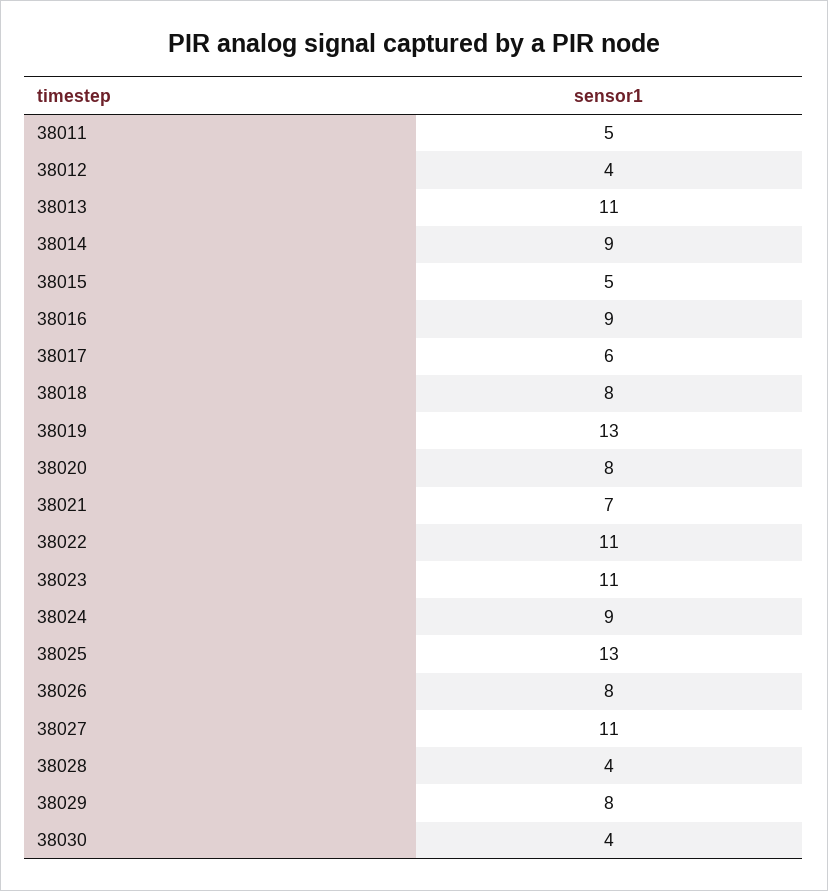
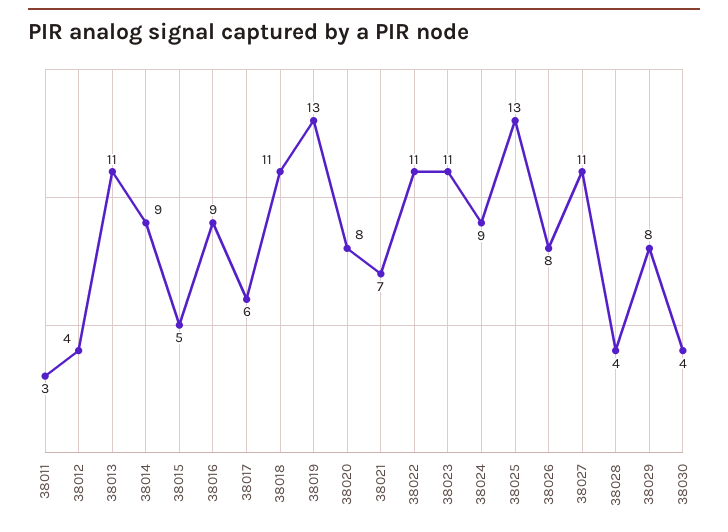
38011: 5 -> 3
38018: 8 -> 11

